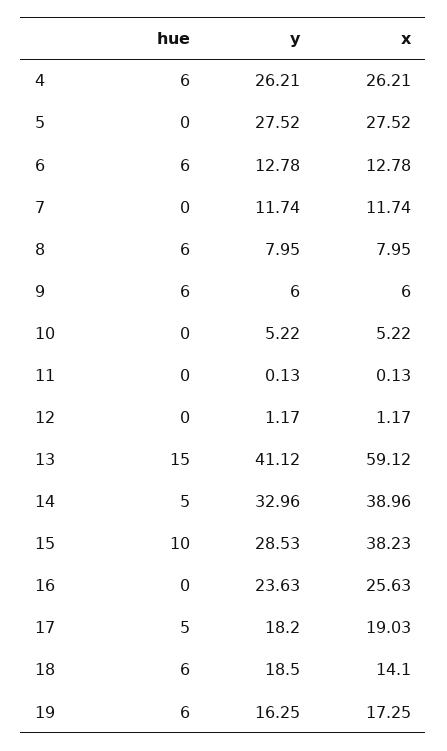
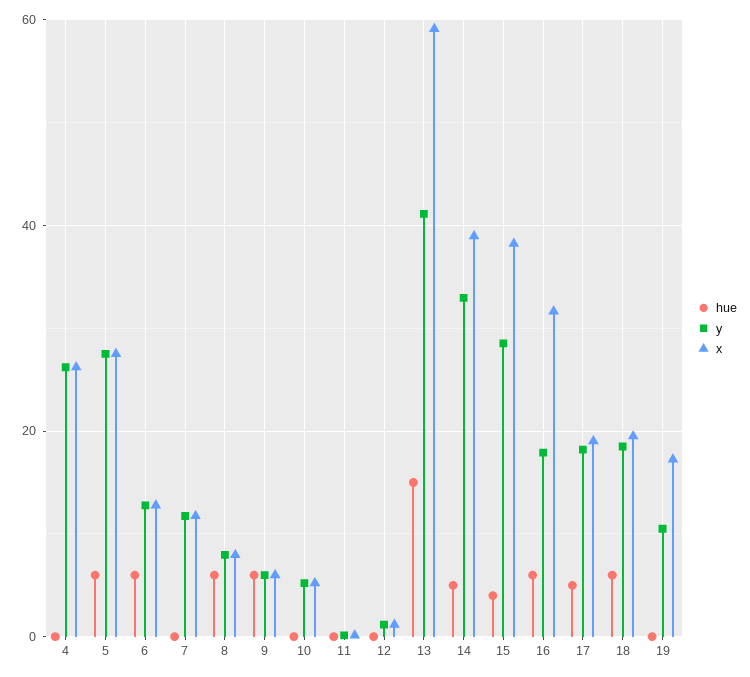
hue, 4: 6 -> 0
hue, 5: 0 -> 6
hue, 15: 10 -> 4
hue, 16: 0 -> 6
y, 16: 23.63 -> 18
x, 16: 25.63 -> 32
x, 18: 14.1 -> 20
hue, 19: 6 -> 0
y, 19: 16.25 -> 10

